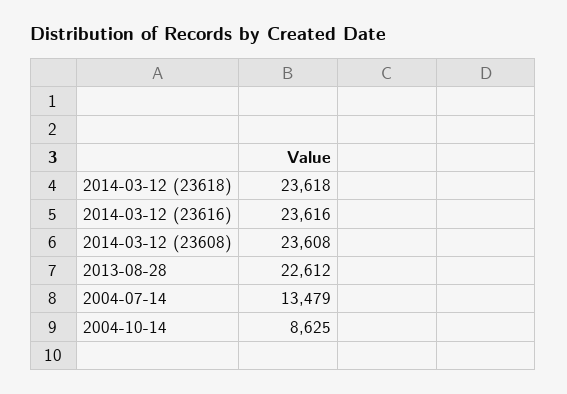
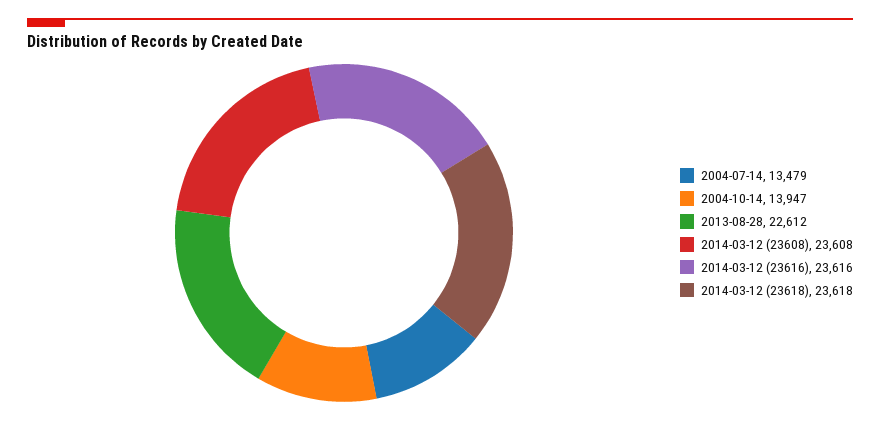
2004-10-14: 8625 -> 13947

